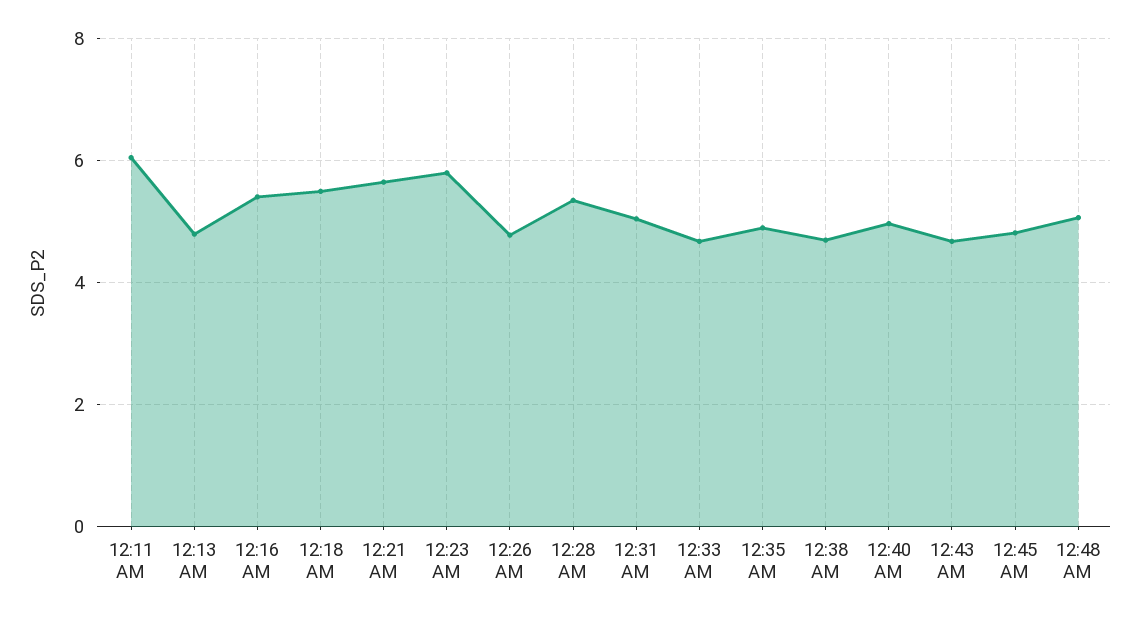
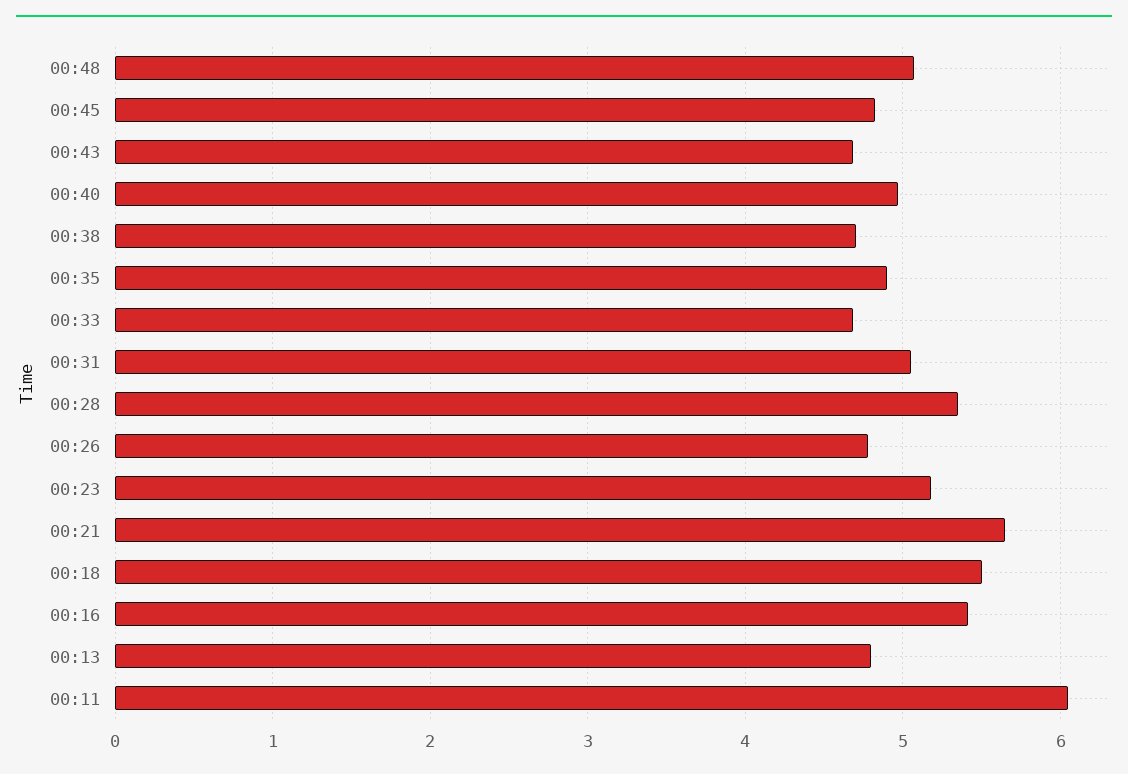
12:23 AM: 5.8 -> 5.2

